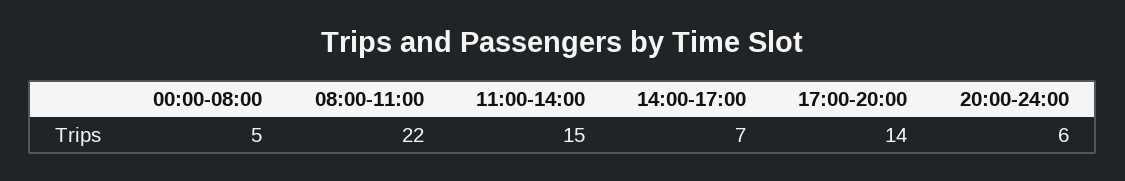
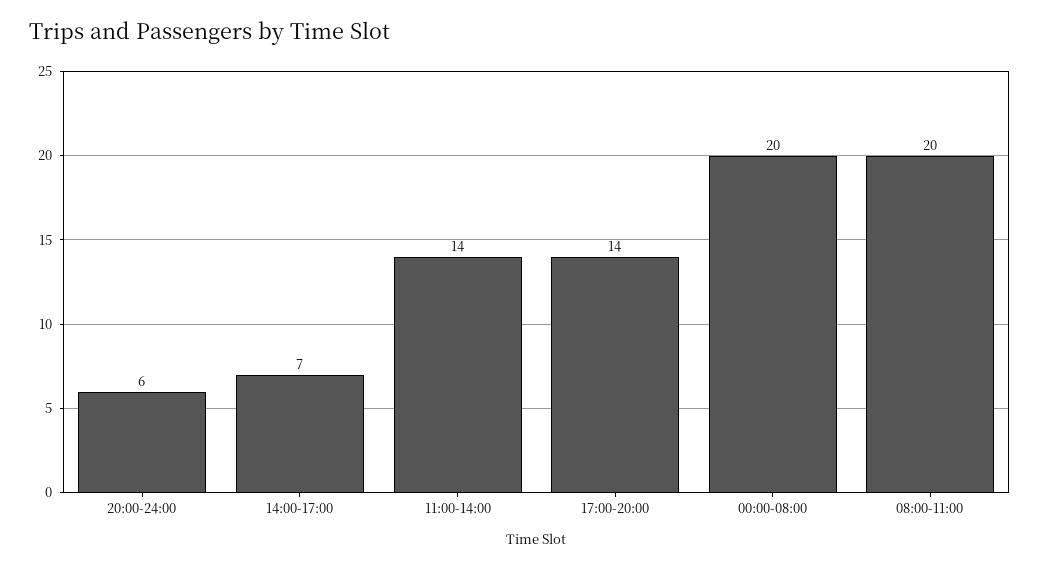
00:00-08:00: 5 -> 20
08:00-11:00: 22 -> 20
11:00-14:00: 15 -> 14

